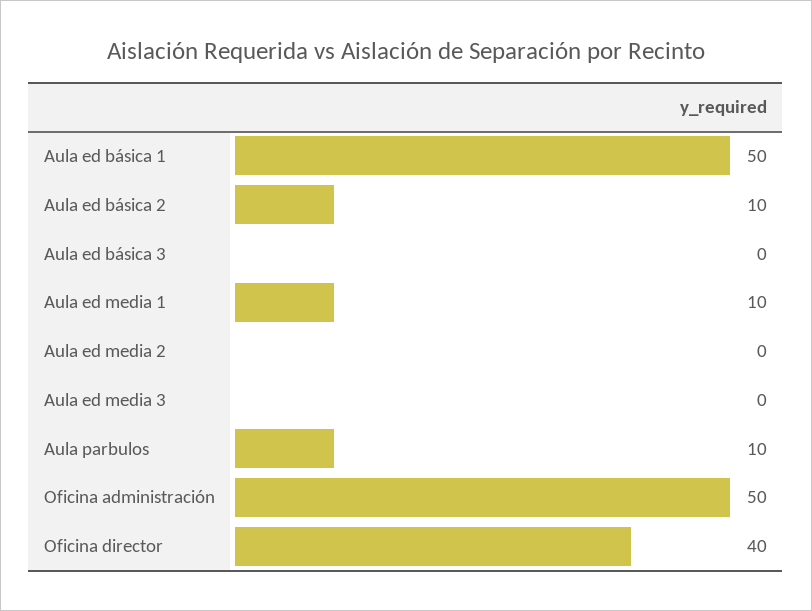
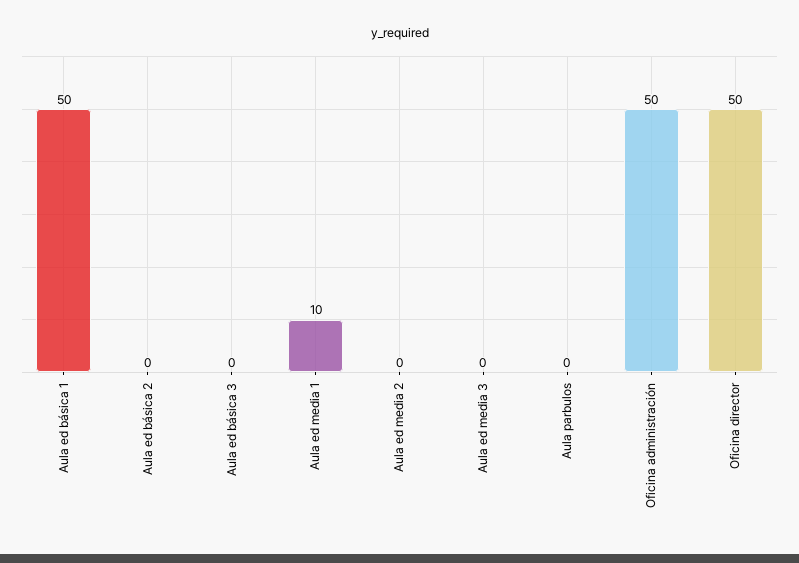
Aula ed básica 2: 10 -> 0
Aula parbulos: 10 -> 0
Oficina director: 40 -> 50

